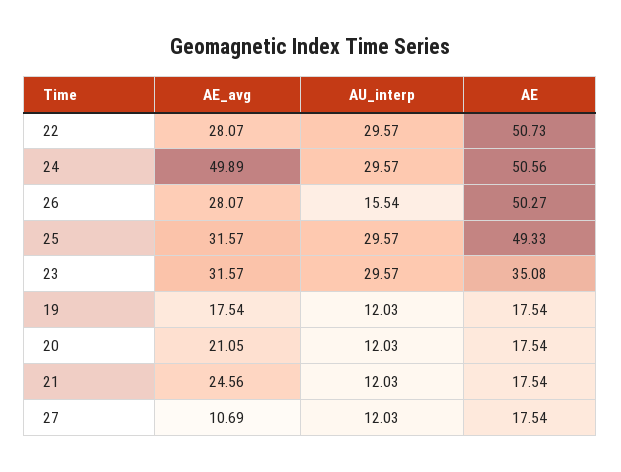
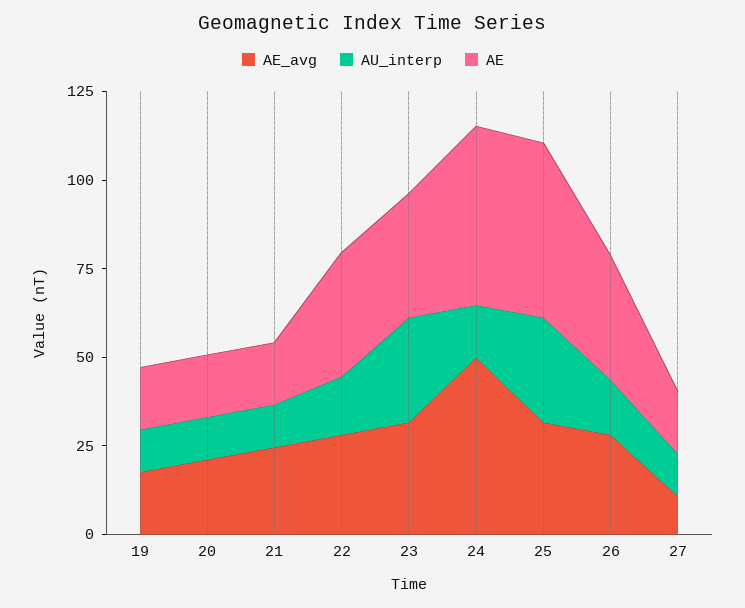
AU_interp, 22: 29.57 -> 15
AE, 22: 50.73 -> 35
AU_interp, 24: 29.57 -> 15
AE, 26: 50.27 -> 35

